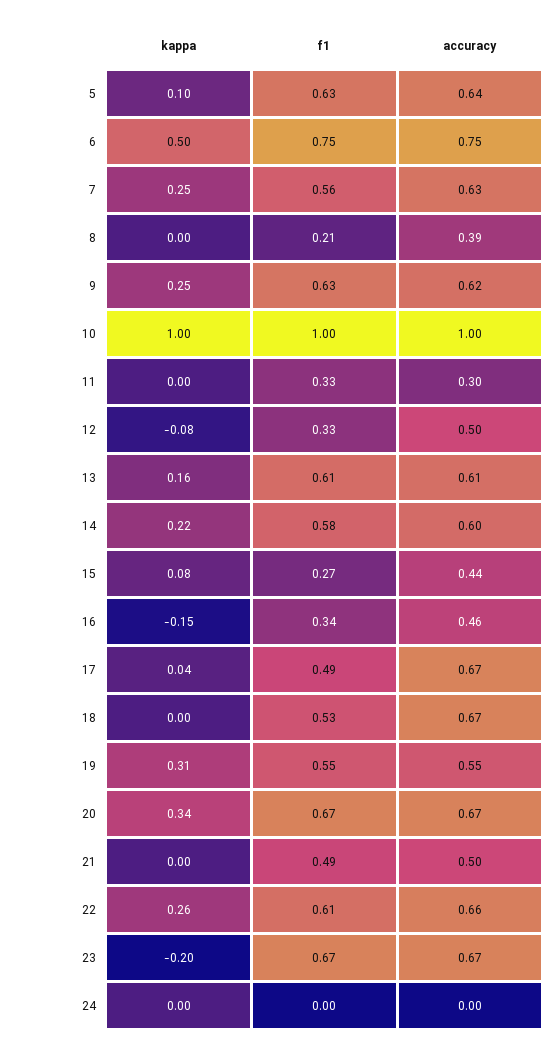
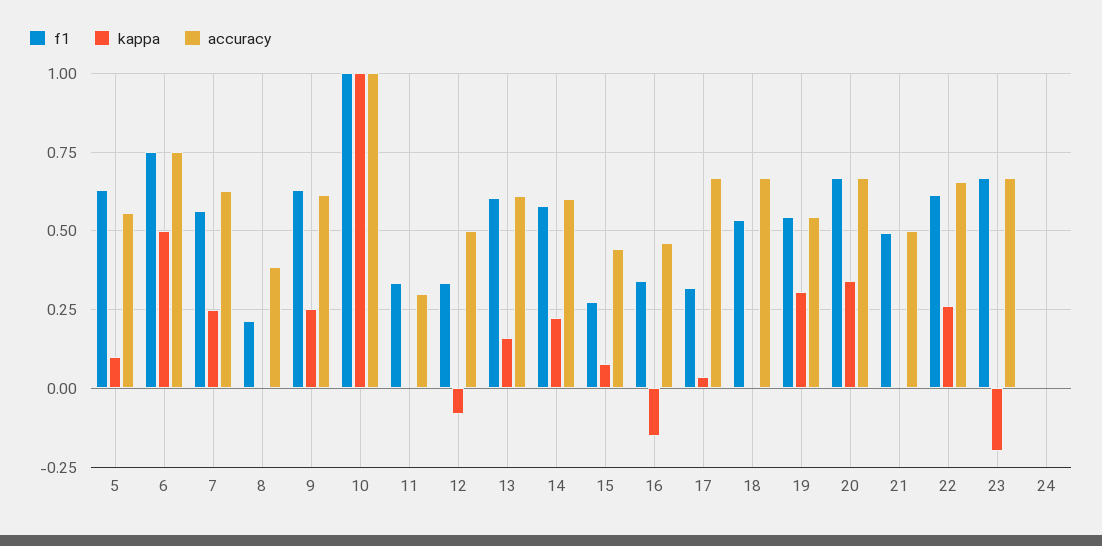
accuracy, 5: 0.64 -> 0.55
f1, 17: 0.49 -> 0.325

